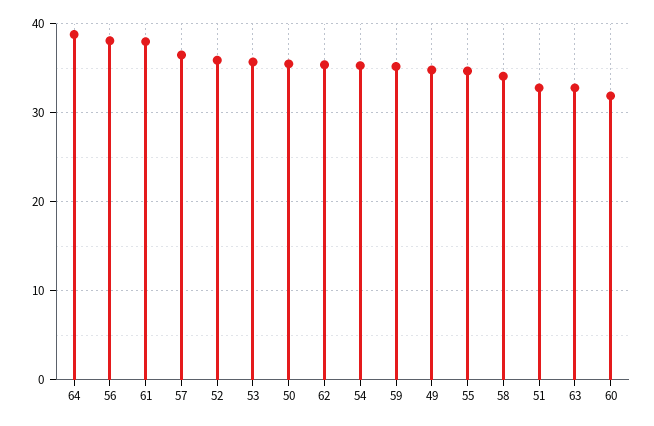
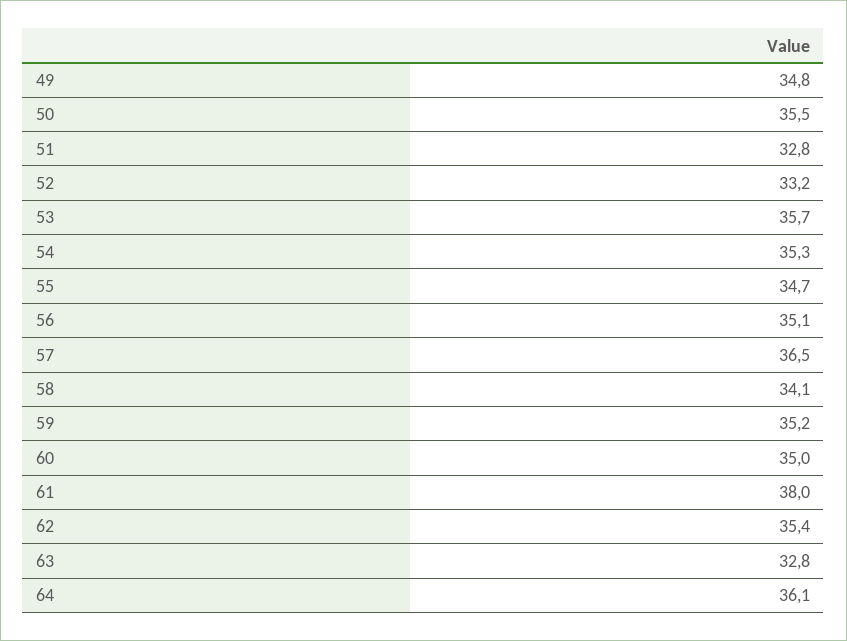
64: 39 -> 36.1
56: 38 -> 35.1
52: 36 -> 33.2
60: 32 -> 35

